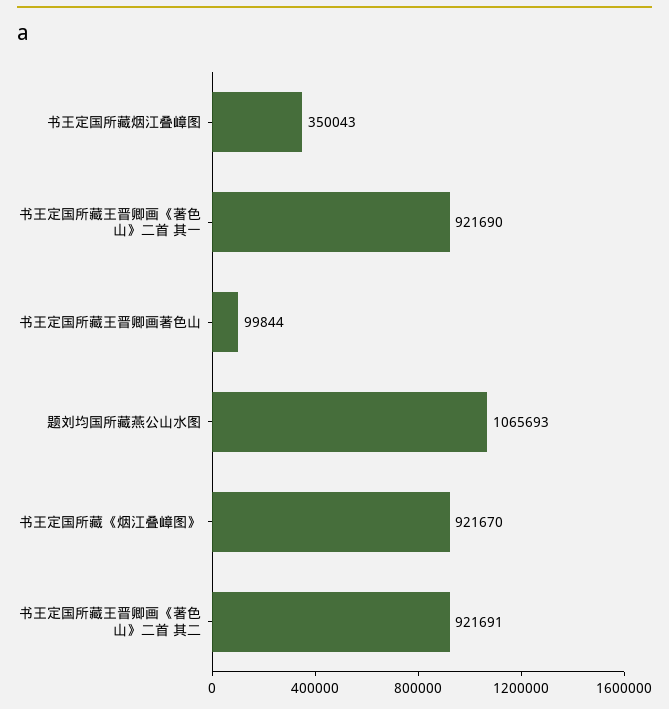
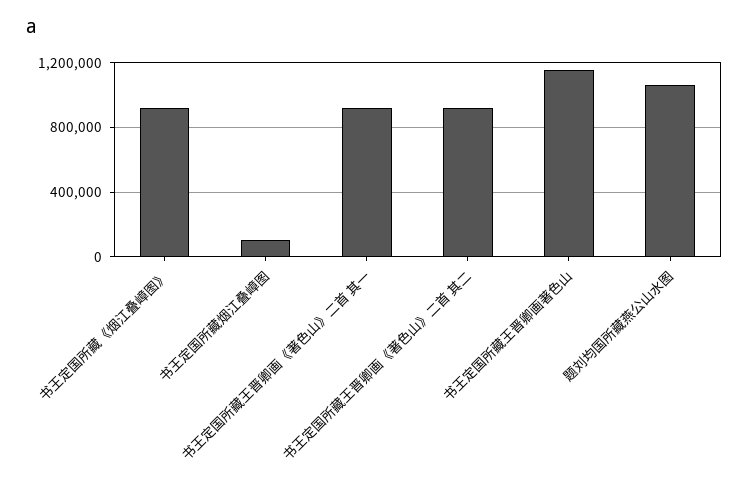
书王定国所藏烟江叠嶂图: 350043 -> 100000
书王定国所藏王晋卿画著色山: 99844 -> 1150000

